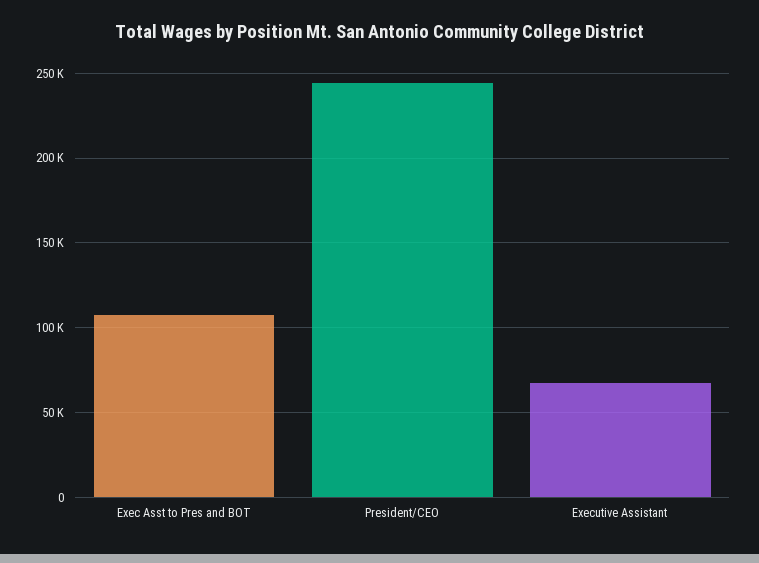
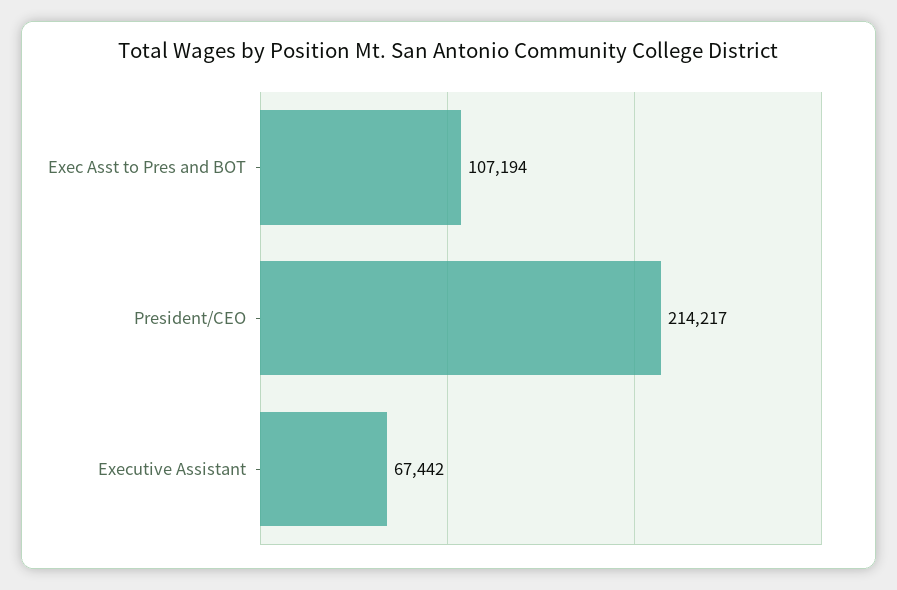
President/CEO: 245000 -> 214217

